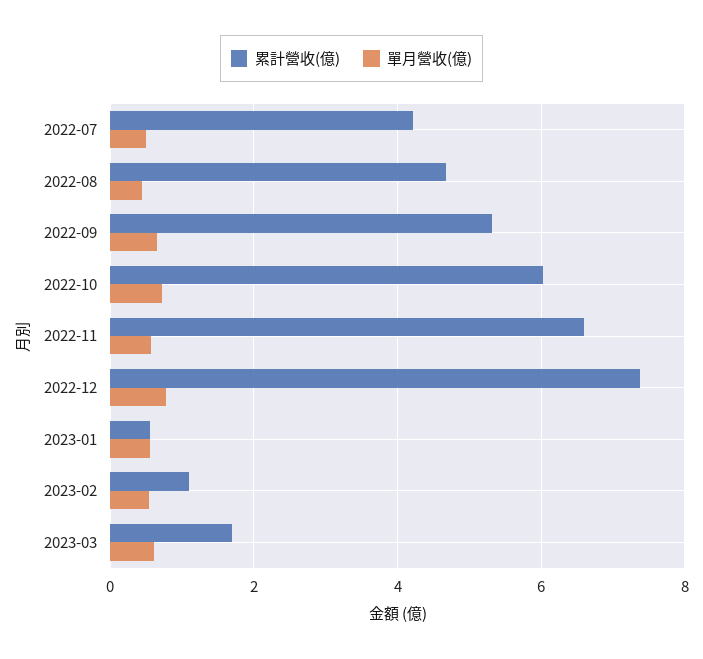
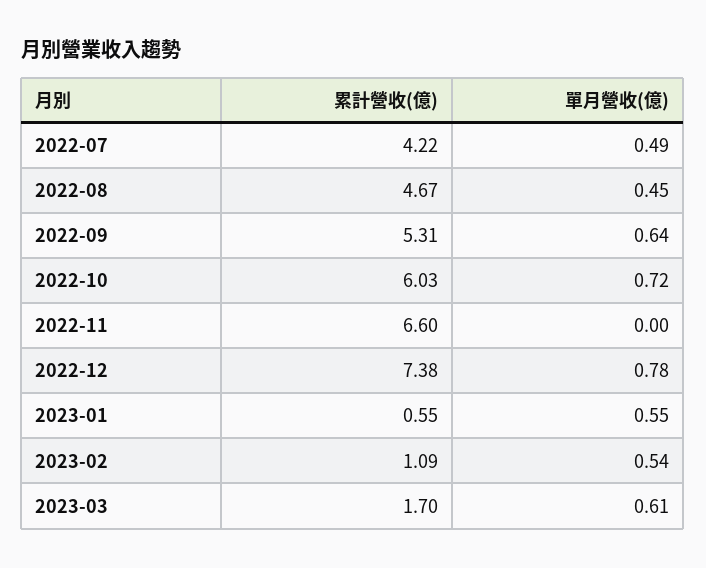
單月營收(億), 2022-11: 0.6 -> 0

